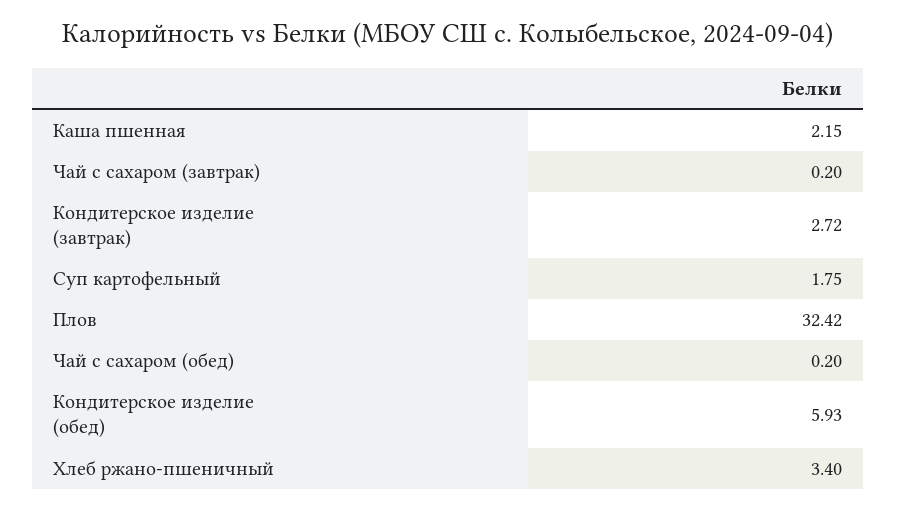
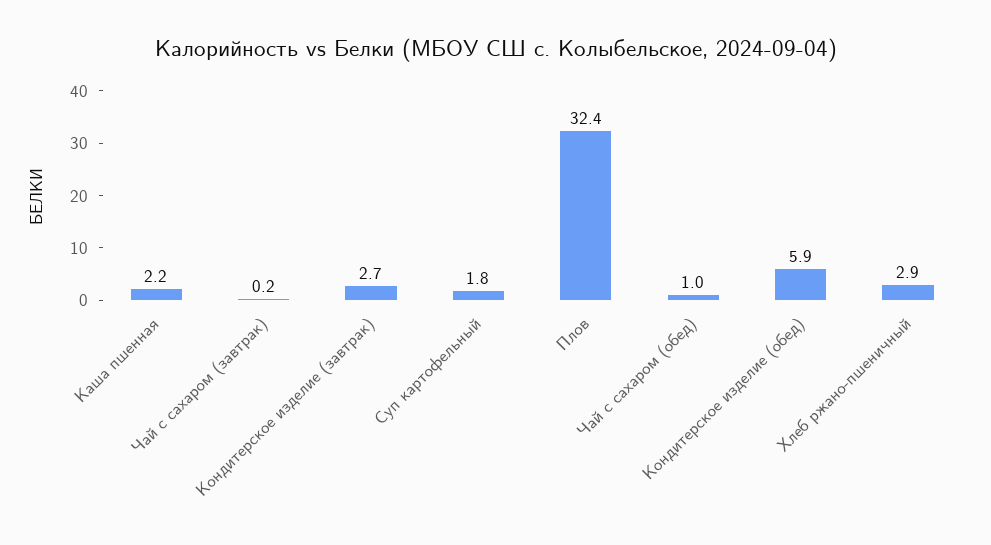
Чай с сахаром (обед): 0.2 -> 1
Хлеб ржано-пшеничный: 3.4 -> 2.9

